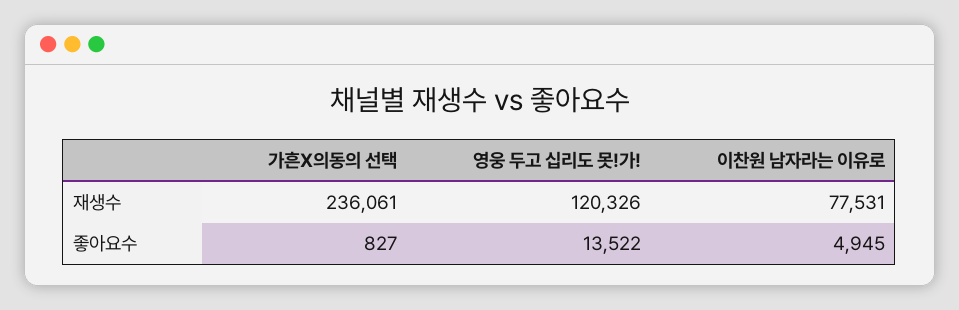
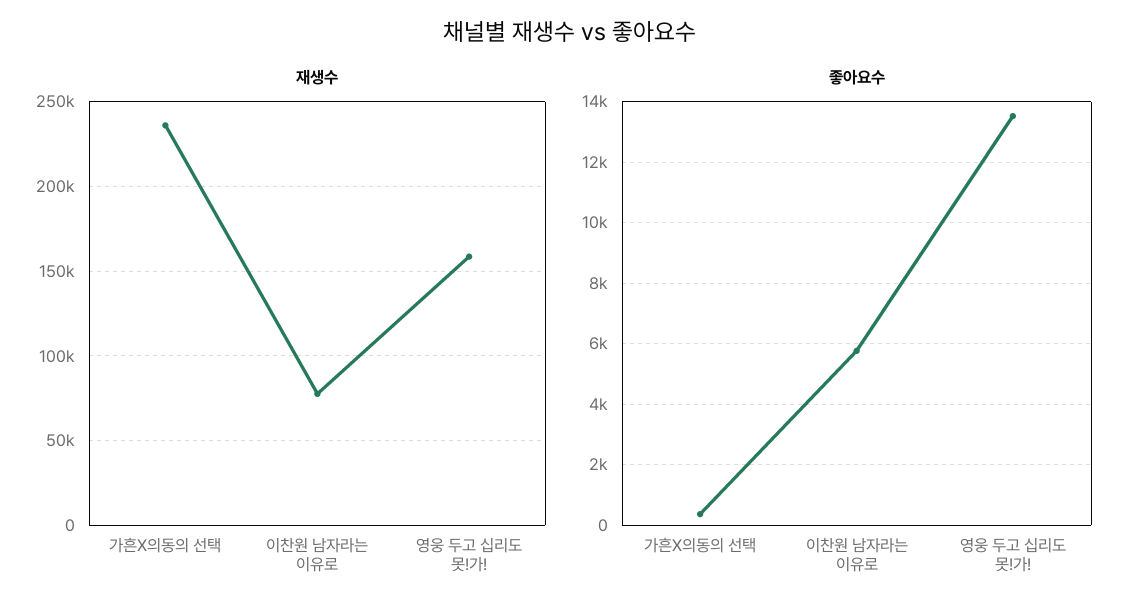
재생수, 영웅 두고 십리도 못!가!: 120326 -> 160000
좋아요수, 가흔X의동의 선택: 827 -> 400
좋아요수, 이찬원 남자라는 이유로: 4945 -> 5800

